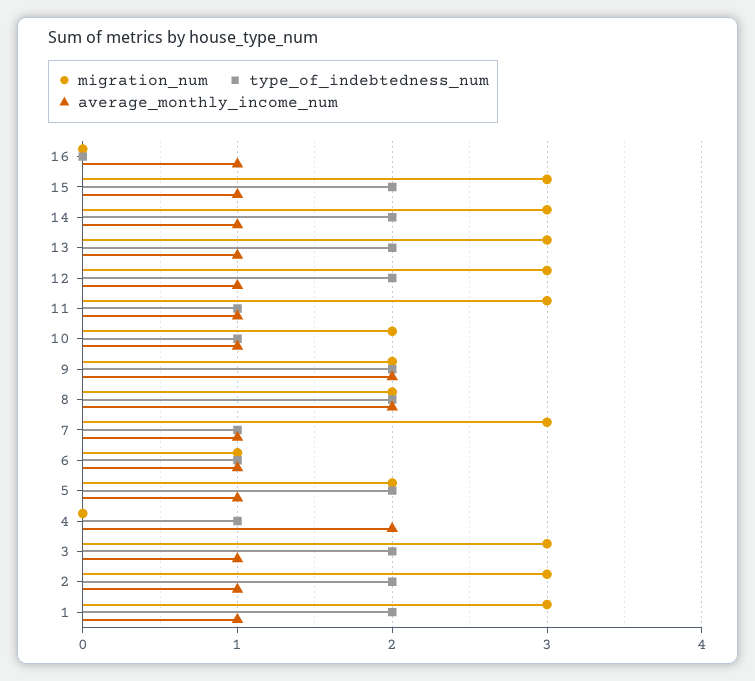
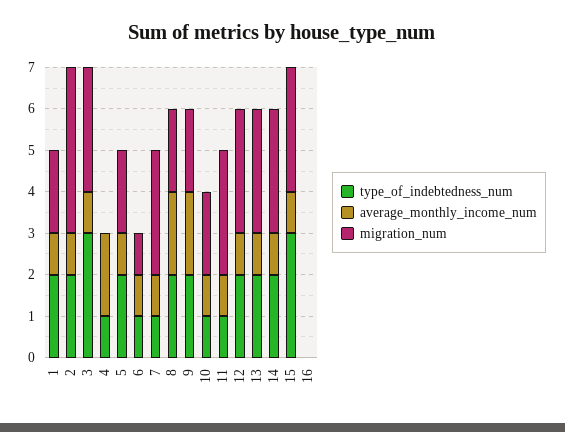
average_monthly_income_num, 16: 1 -> 0
type_of_indebtedness_num, 15: 2 -> 3
type_of_indebtedness_num, 3: 2 -> 3
migration_num, 2: 3 -> 4
migration_num, 1: 3 -> 2

